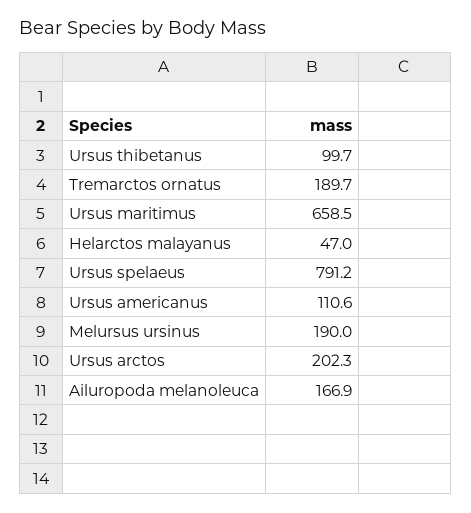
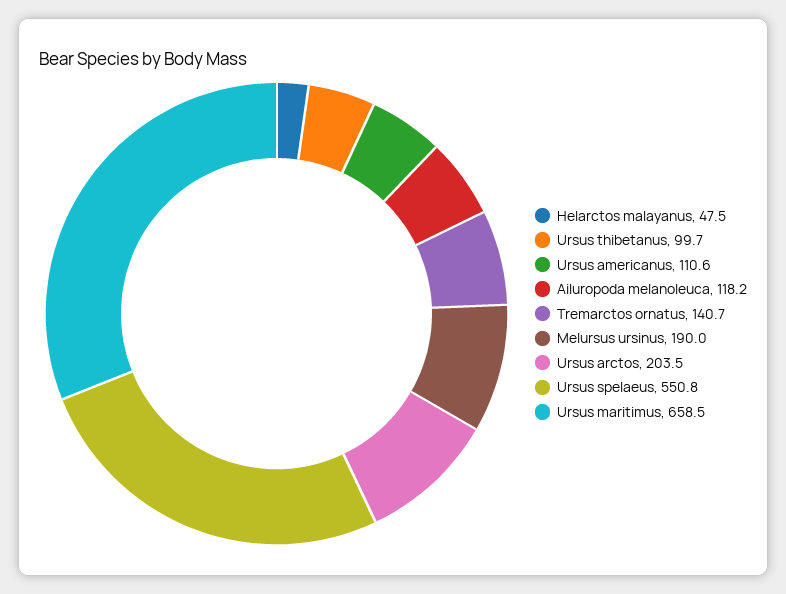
Tremarctos ornatus: 189.7 -> 140.7
Helarctos malayanus: 47 -> 47.5
Ursus spelaeus: 791.2 -> 550.8
Ursus arctos: 202.3 -> 203.5
Ailuropoda melanoleuca: 166.9 -> 118.2

